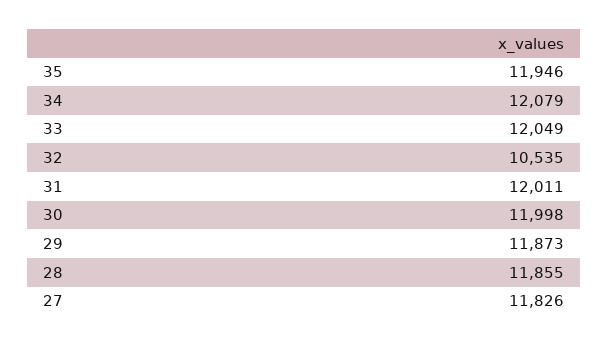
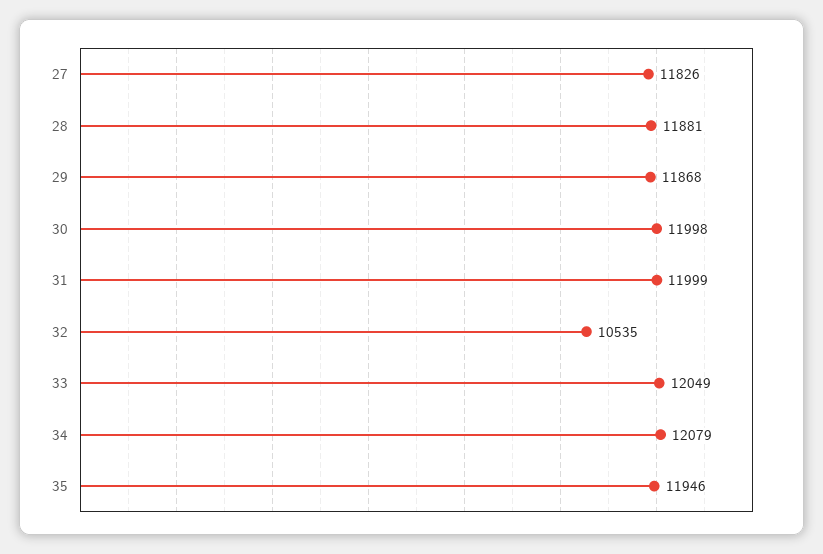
31: 12011 -> 11999
29: 11873 -> 11868
28: 11855 -> 11881

